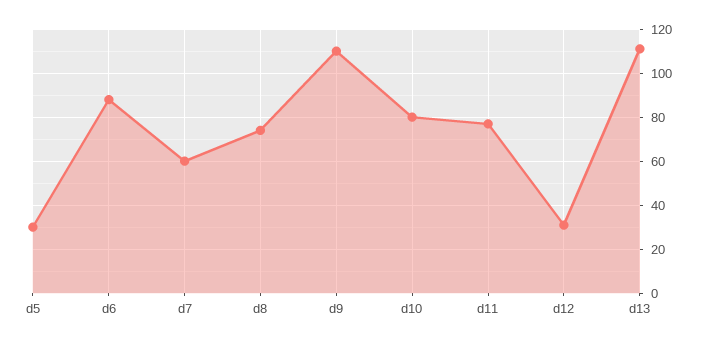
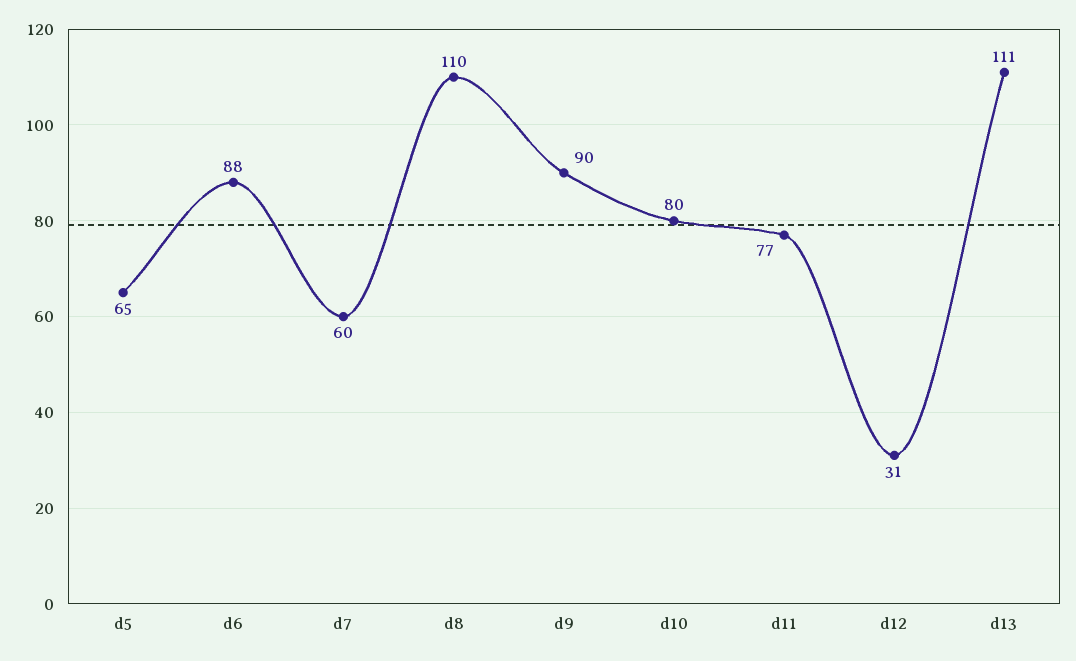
d5: 30 -> 65
d8: 75 -> 110
d9: 110 -> 90

